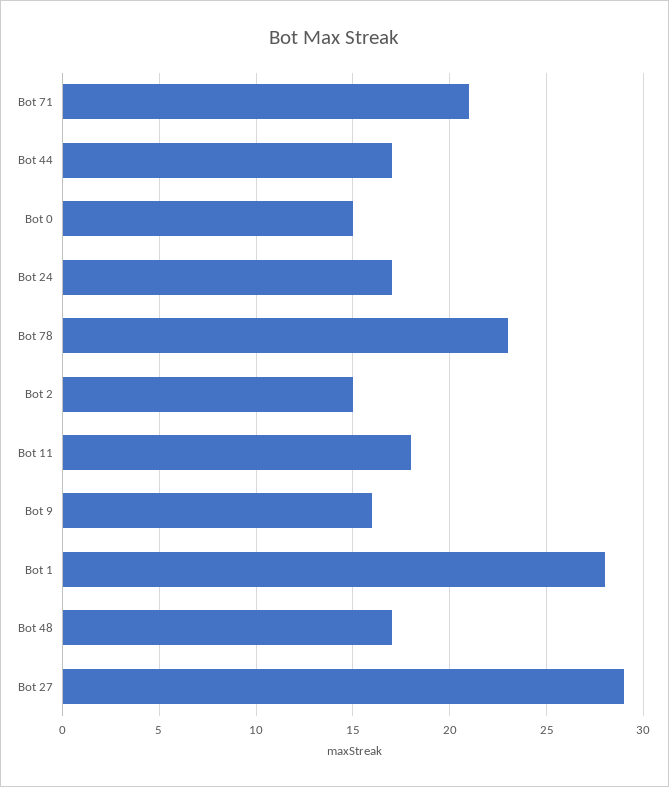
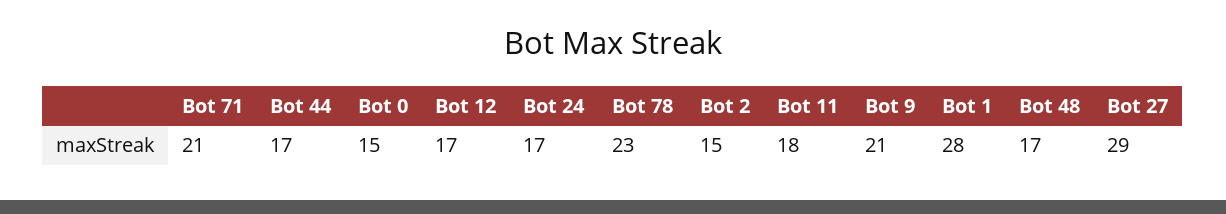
Bot 9: 16 -> 21
Bot 12: none -> 17

